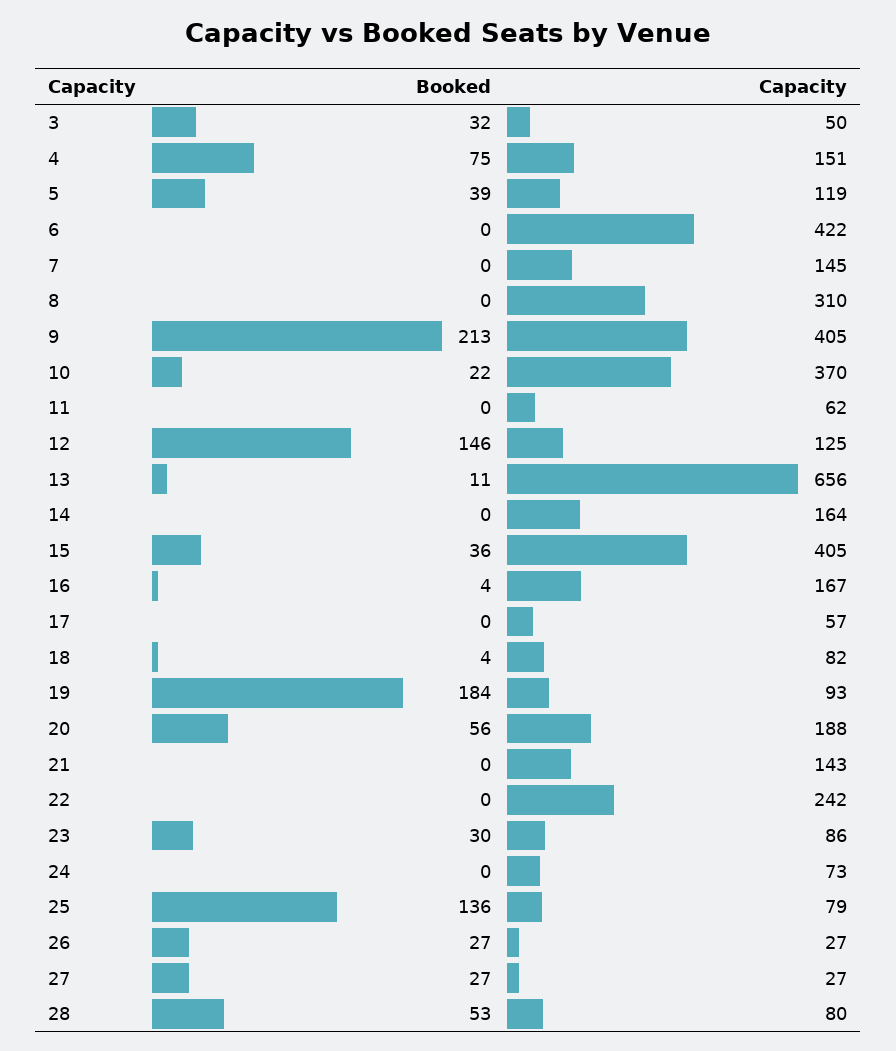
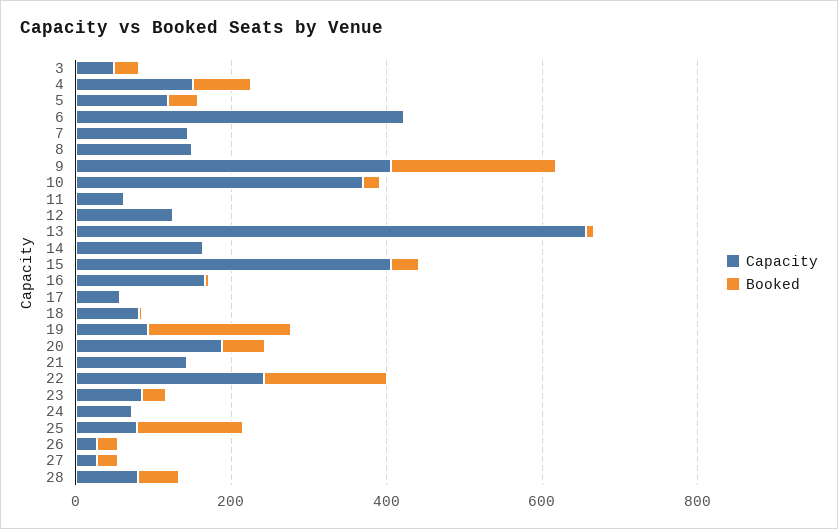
Capacity, 8: 310 -> 150
Booked, 12: 146 -> 0
Booked, 22: 0 -> 150

